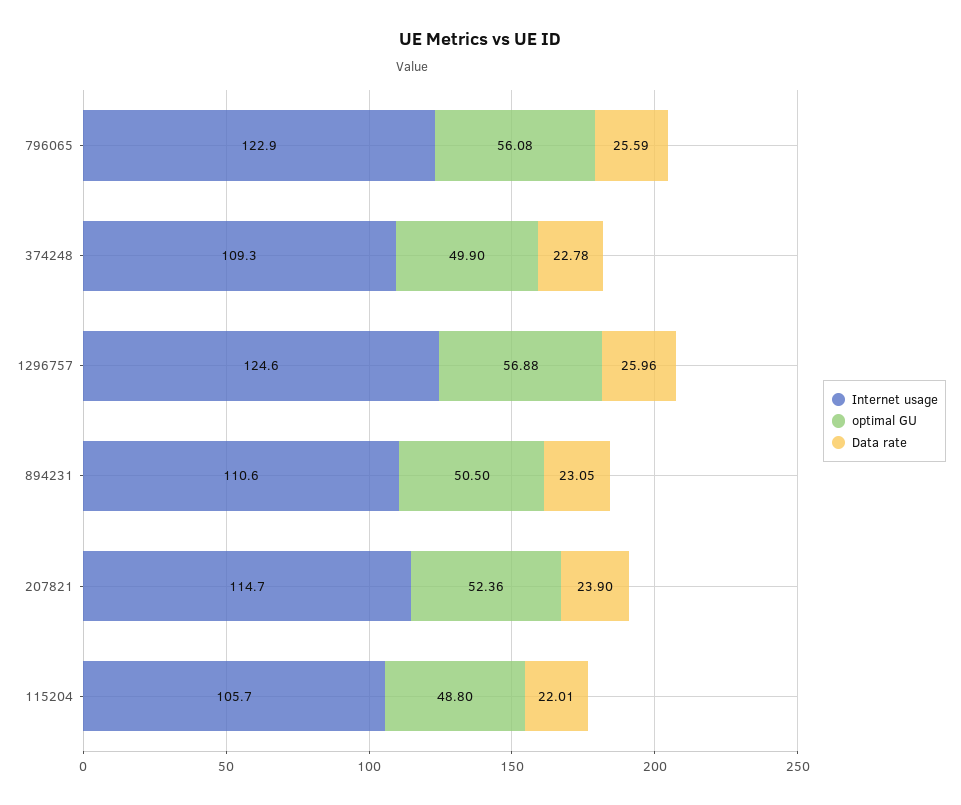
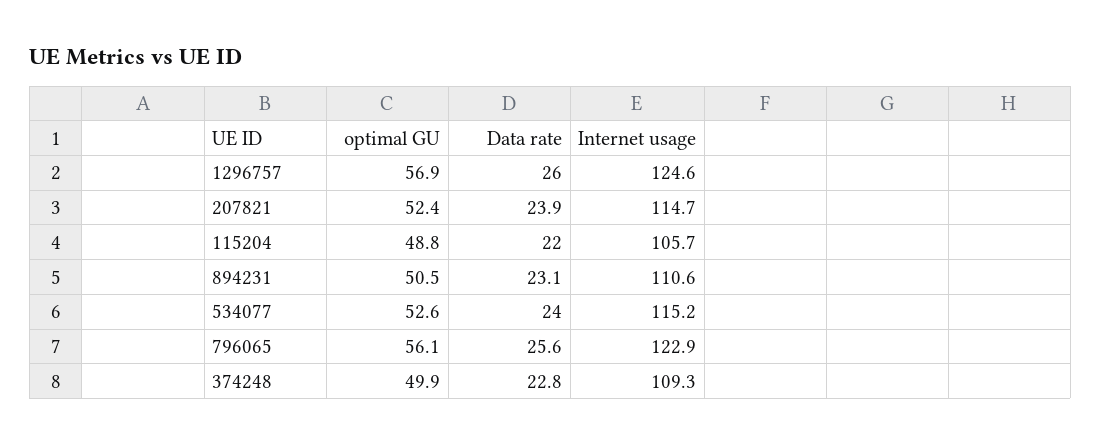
optimal GU, 534077: none -> 52.6
Data rate, 534077: none -> 24
Internet usage, 534077: none -> 115.2

